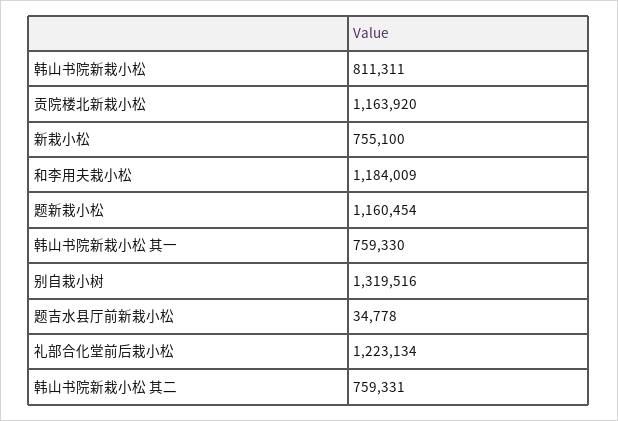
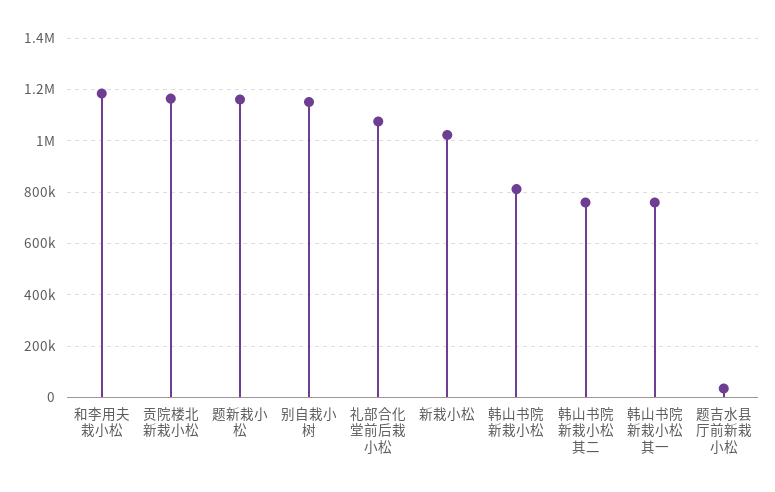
新栽小松: 755100 -> 1025000
别自栽小树: 1319516 -> 1150000
礼部合化堂前后栽小松: 1223134 -> 1075000

